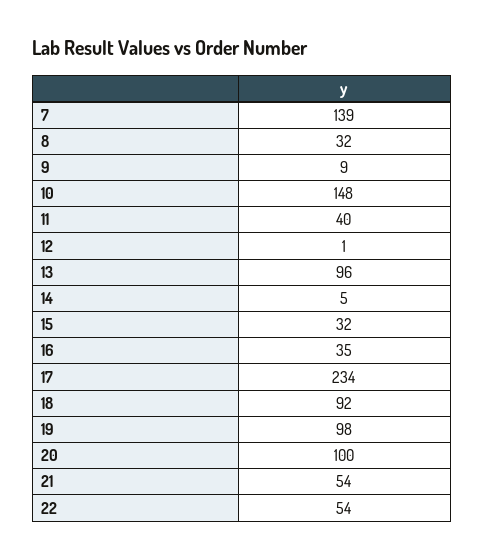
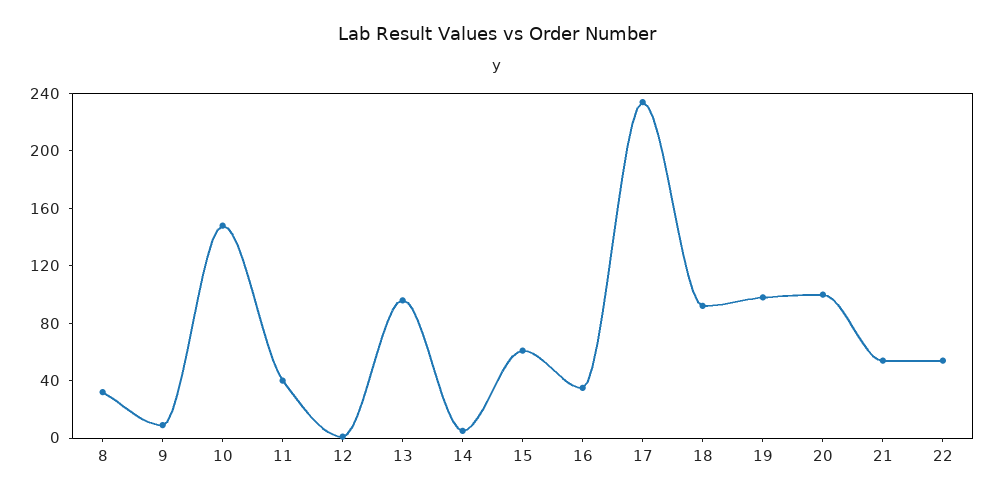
7: 139 -> none
15: 32 -> 60

